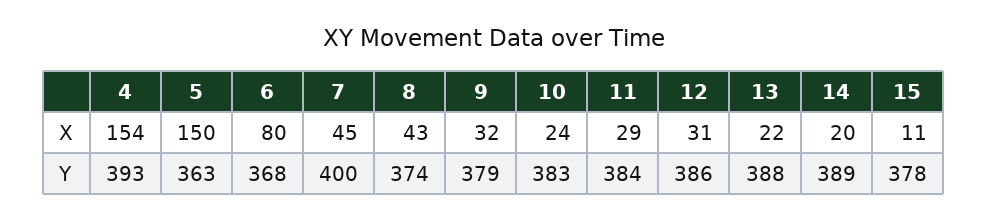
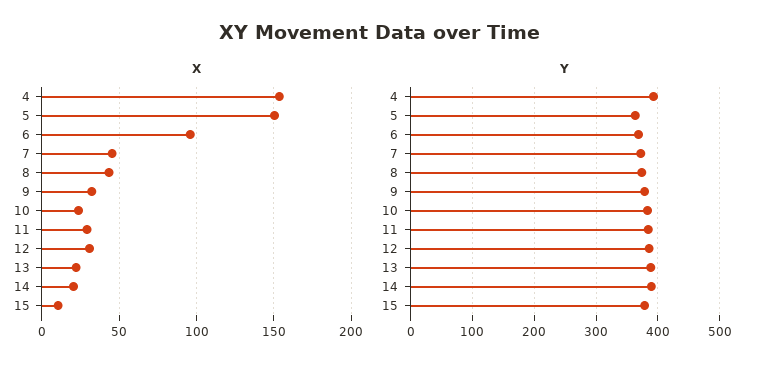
X, 6: 80 -> 95
Y, 7: 400 -> 370

